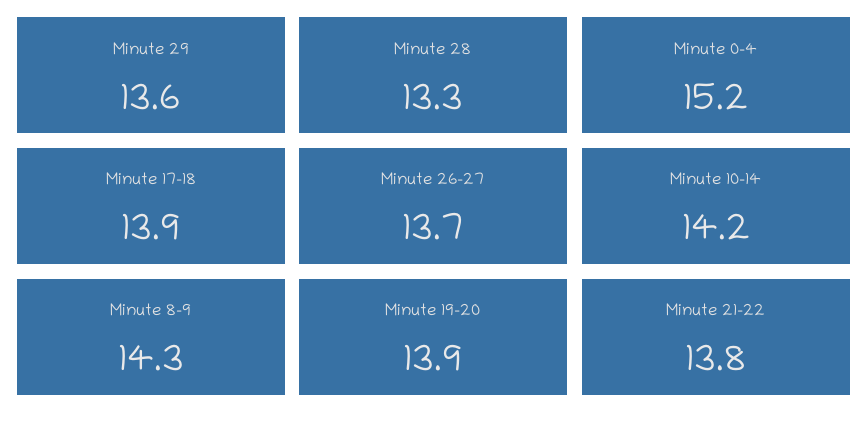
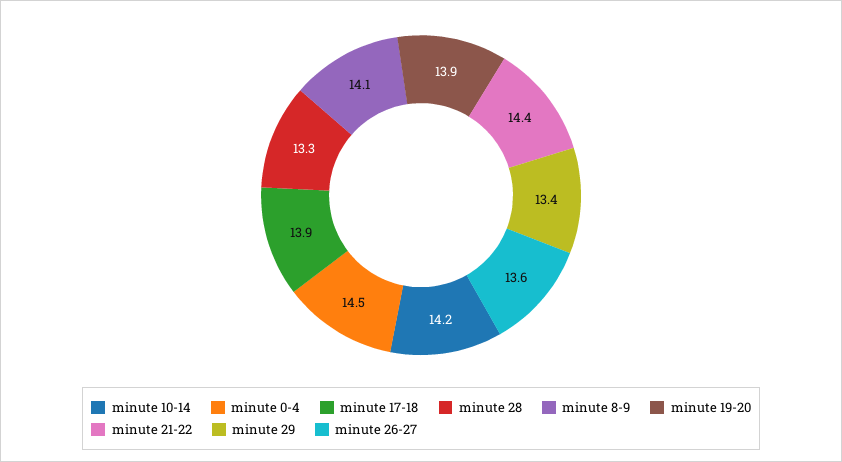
Minute 29: 13.6 -> 13.4
Minute 0-4: 15.2 -> 14.5
Minute 26-27: 13.7 -> 13.6
Minute 8-9: 14.3 -> 14.1
Minute 21-22: 13.8 -> 14.4

